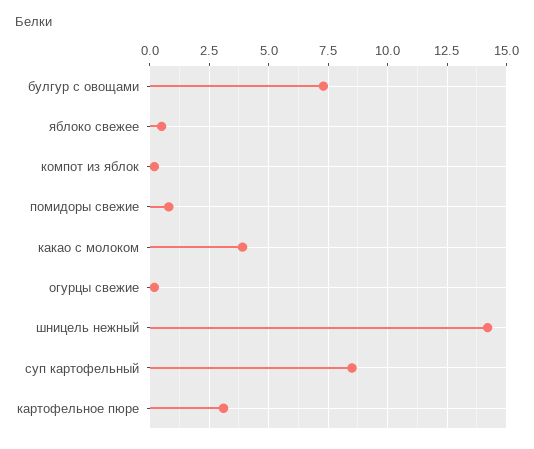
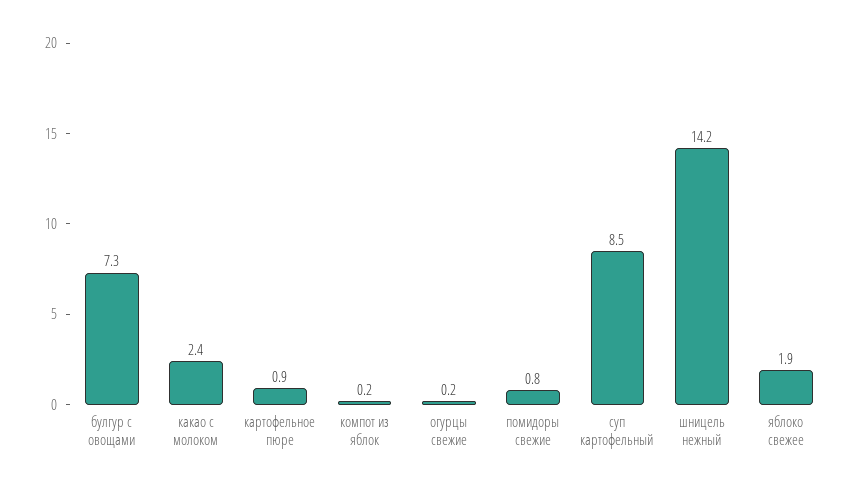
яблоко свежее: 0.5 -> 1.9
какао с молоком: 4 -> 2.4
картофельное пюре: 3 -> 0.9

